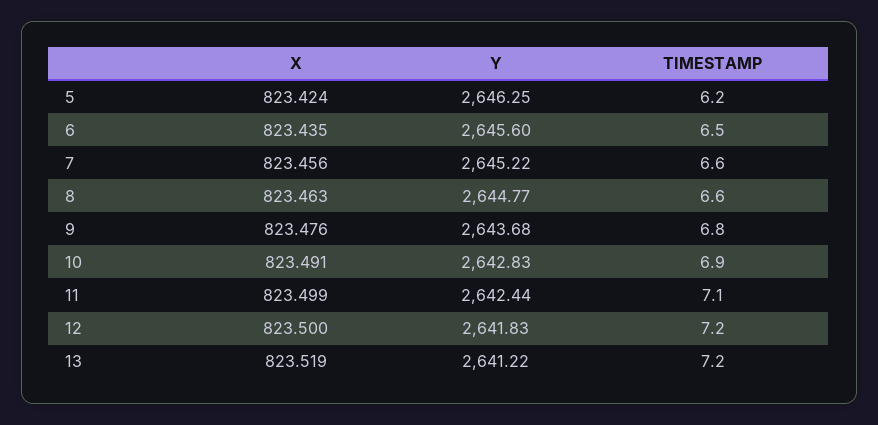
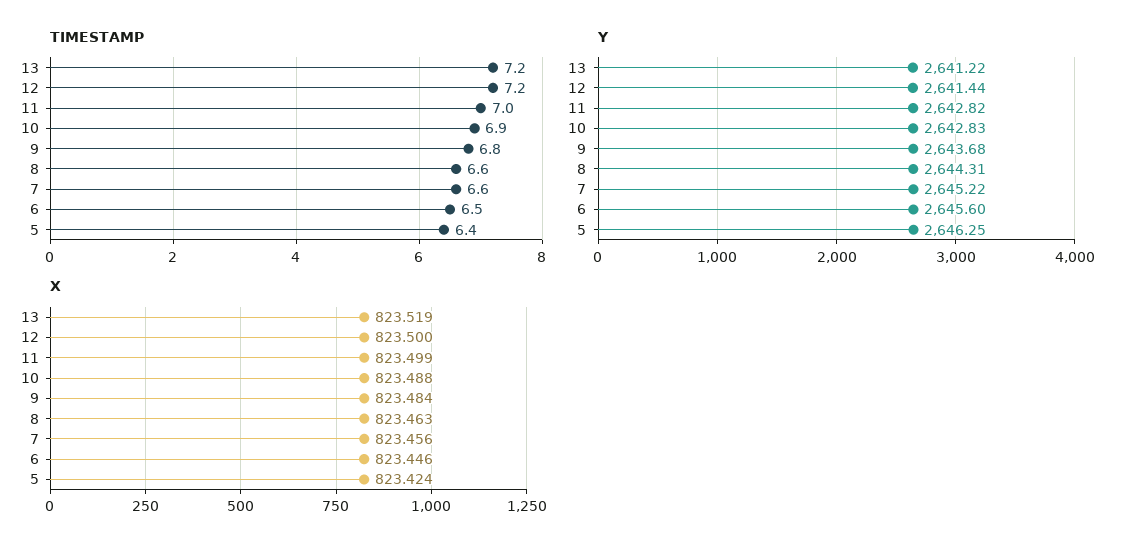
TIMESTAMP, 5: 6.2 -> 6.4
X, 6: 823.435 -> 823.446
Y, 8: 2644.77 -> 2644.31
X, 9: 823.476 -> 823.484
X, 10: 823.491 -> 823.488
Y, 11: 2642.44 -> 2642.82
TIMESTAMP, 11: 7.1 -> 7
Y, 12: 2641.83 -> 2641.44

